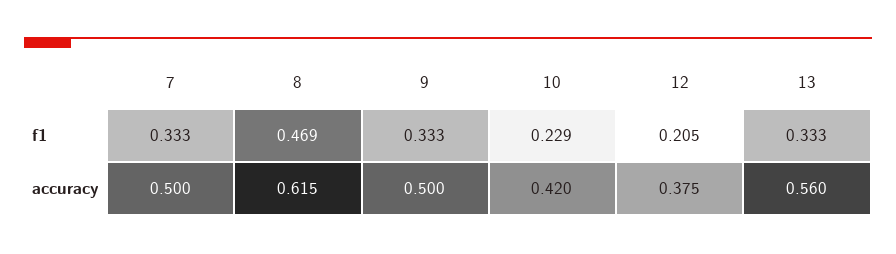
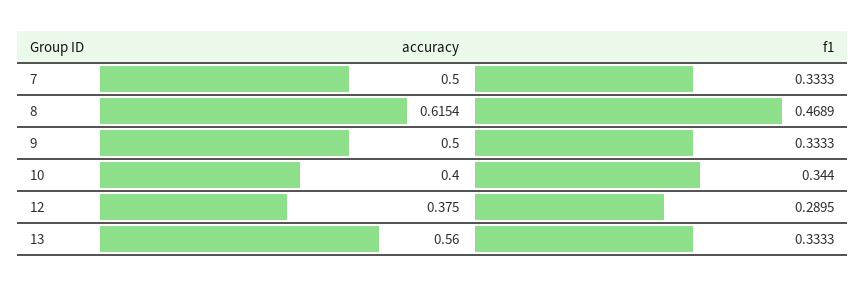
10, f1: 0.229 -> 0.344
12, f1: 0.205 -> 0.2895
10, accuracy: 0.42 -> 0.4

